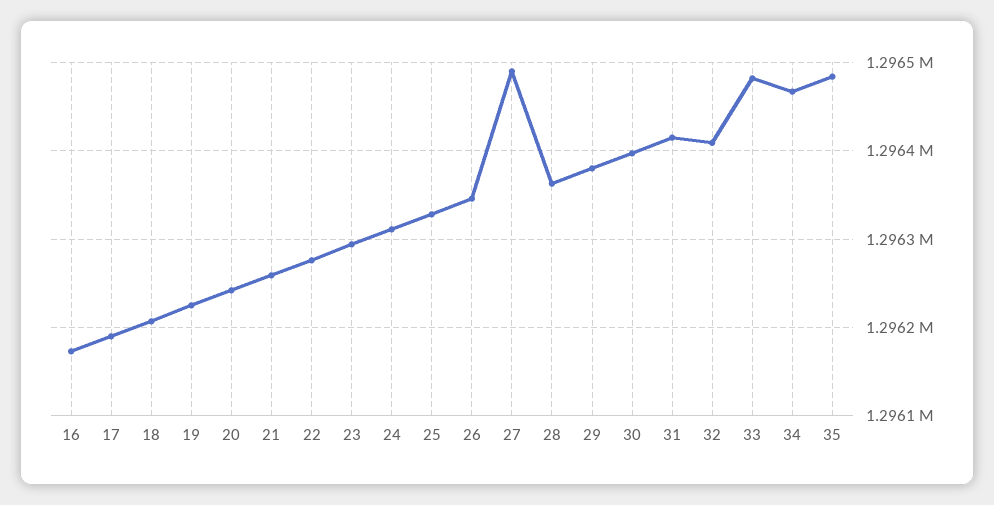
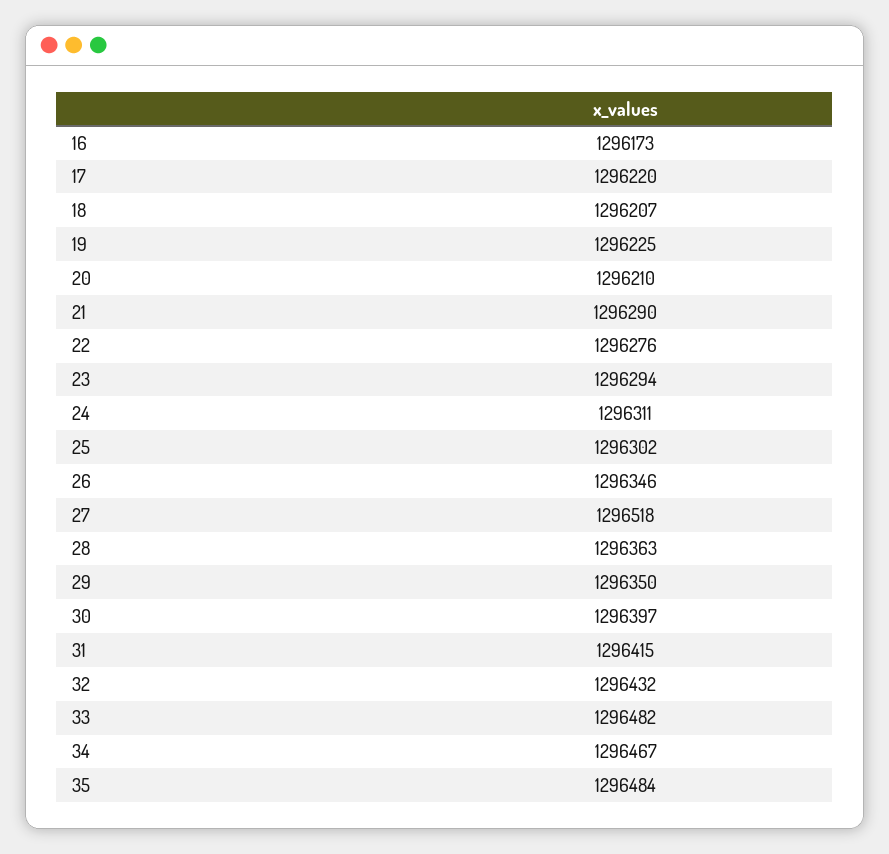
17: 1296190 -> 1296220
20: 1296240 -> 1296210
21: 1296260 -> 1296290
25: 1296330 -> 1296302
27: 1296490 -> 1296518
29: 1296380 -> 1296350
32: 1296410 -> 1296432

